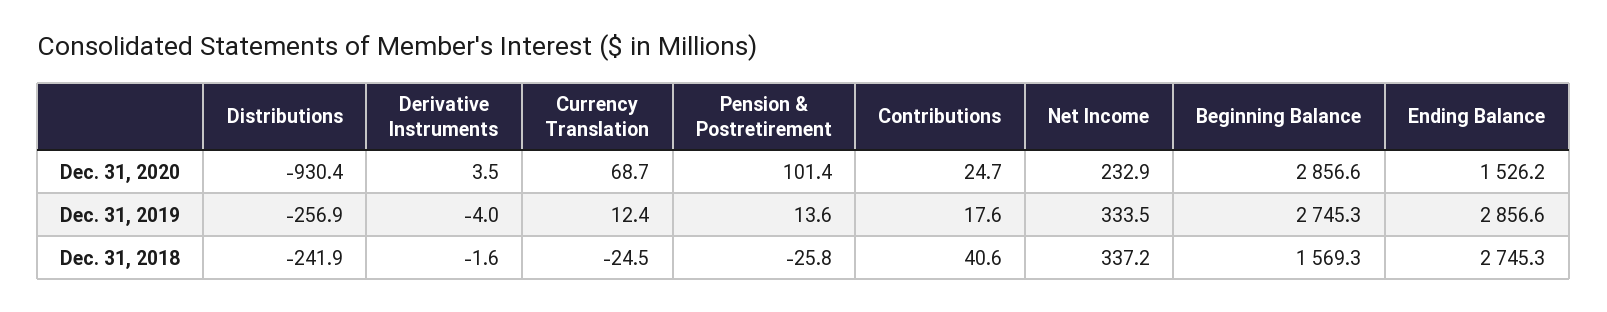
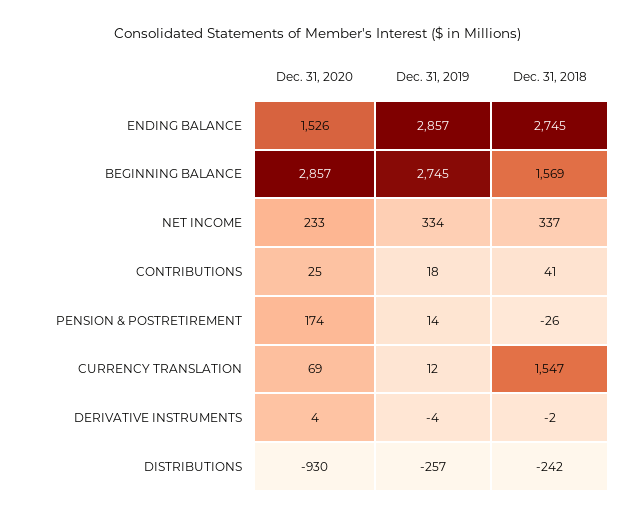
Pension & Postretirement, Dec. 31, 2020: 101.4 -> 174
Currency Translation, Dec. 31, 2018: -24.5 -> 1547

